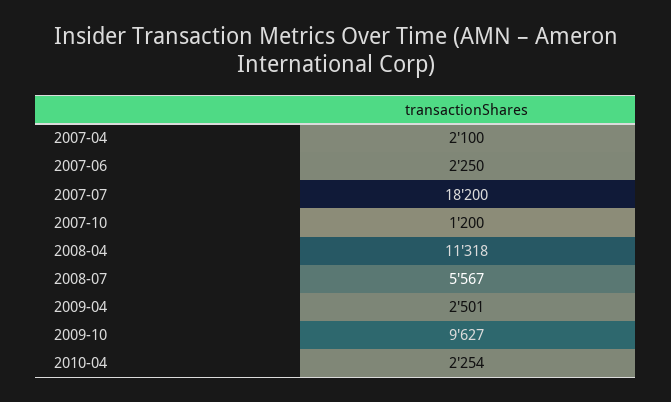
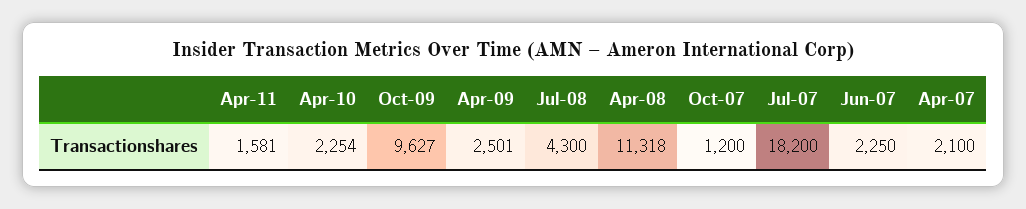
2008-07: 5567 -> 4300
Apr-11: none -> 1581

